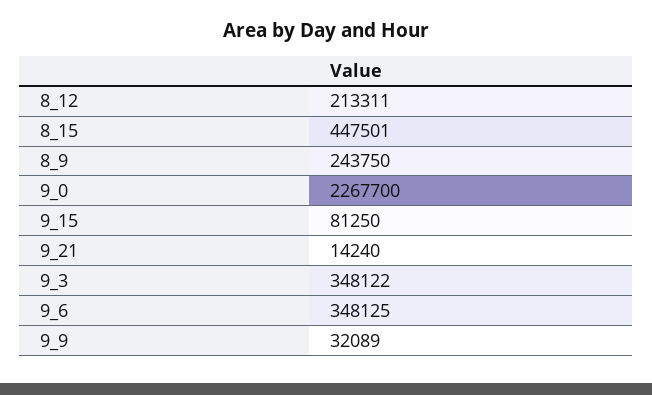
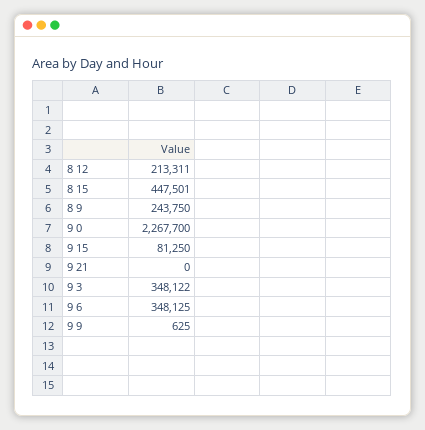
9_21: 14240 -> 0
9_9: 32089 -> 625

